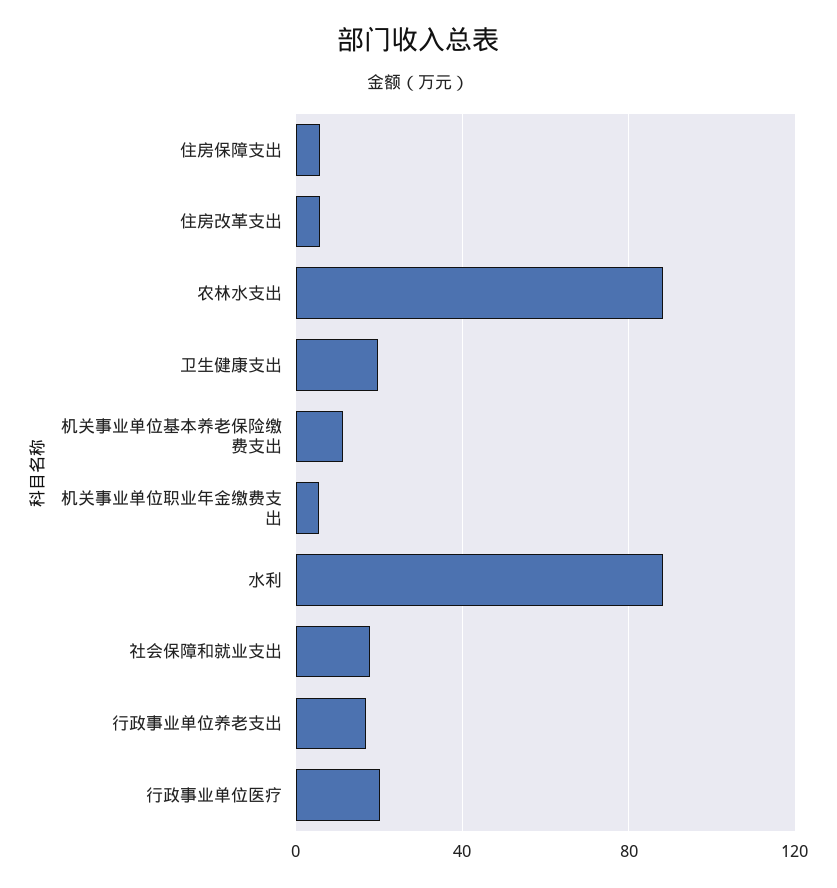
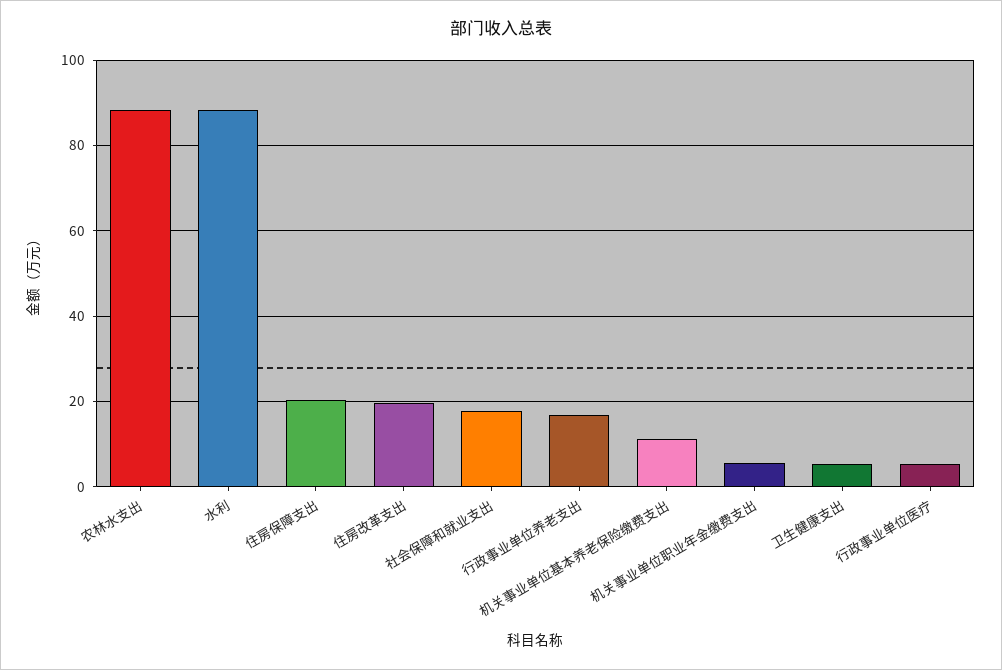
住房保障支出: 5 -> 20
住房改革支出: 5 -> 20
卫生健康支出: 20 -> 6
行政事业单位医疗: 20 -> 6

